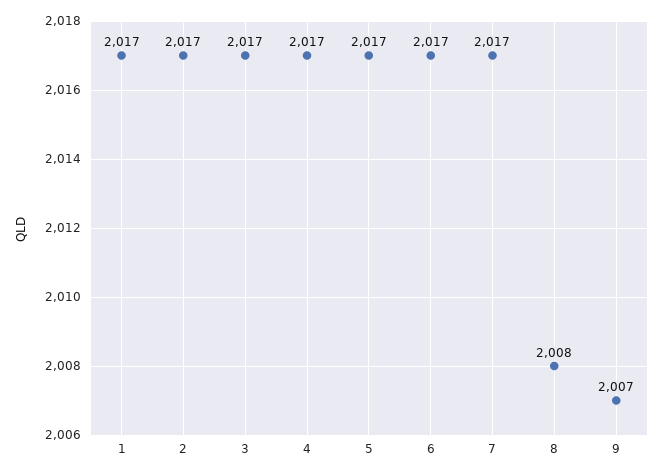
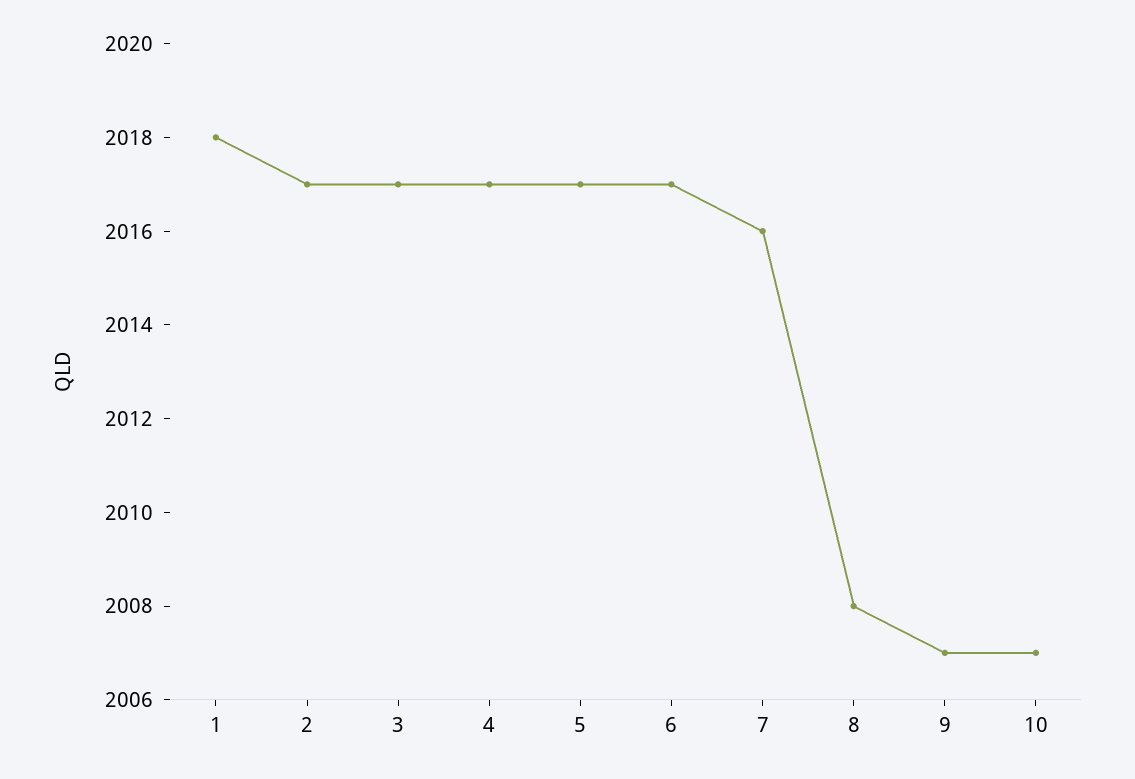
1: 2017 -> 2018
7: 2017 -> 2016
10: none -> 2007

